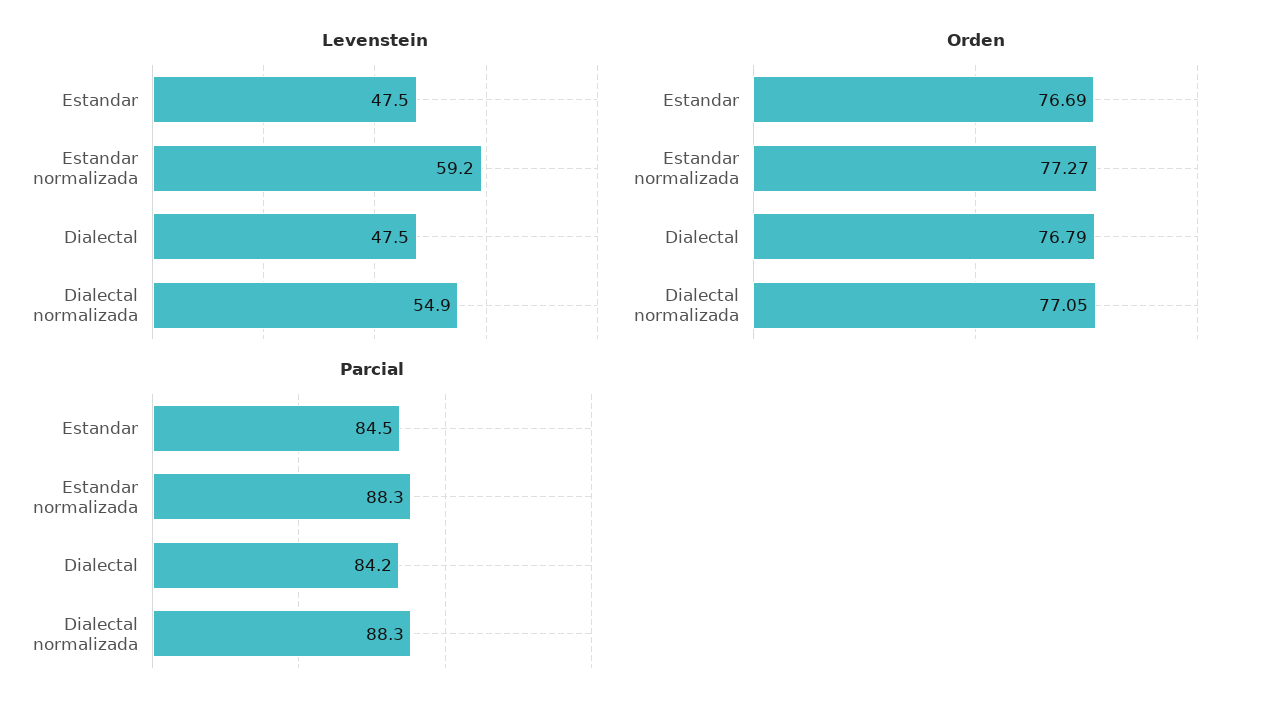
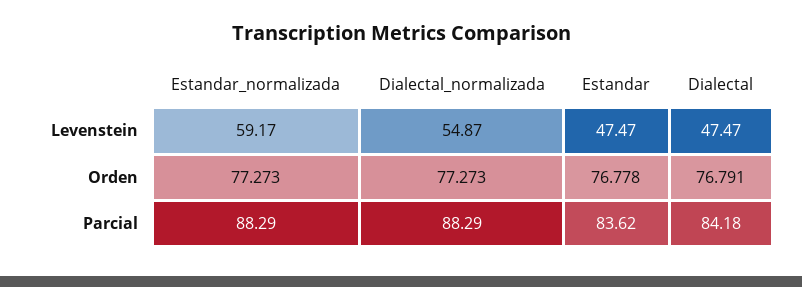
Orden, Estandar: 76.69 -> 76.778
Orden, Dialectal normalizada: 77.05 -> 77.273
Parcial, Estandar: 84.5 -> 83.62

